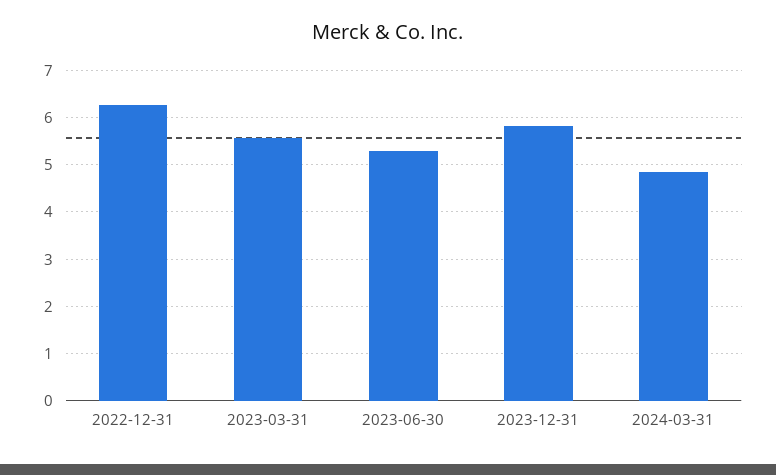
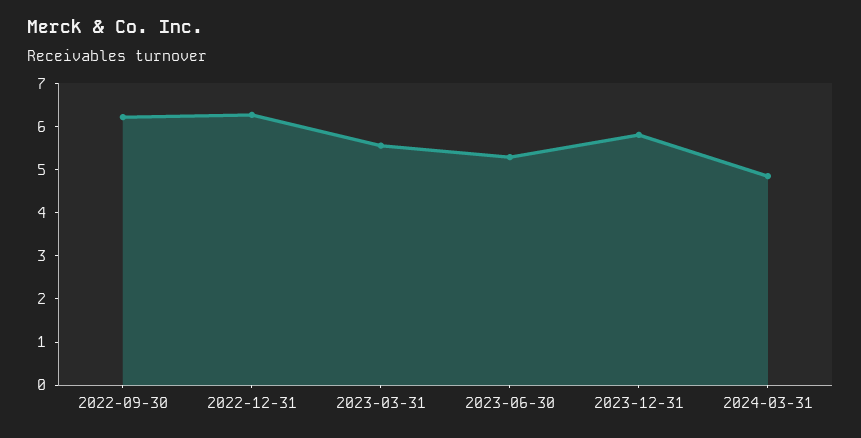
2022-09-30: none -> 6.2

